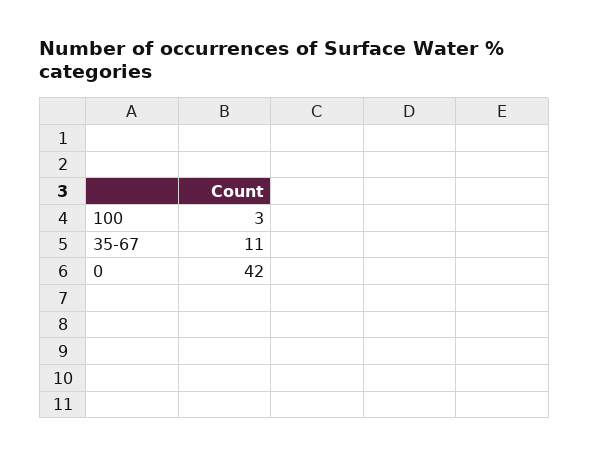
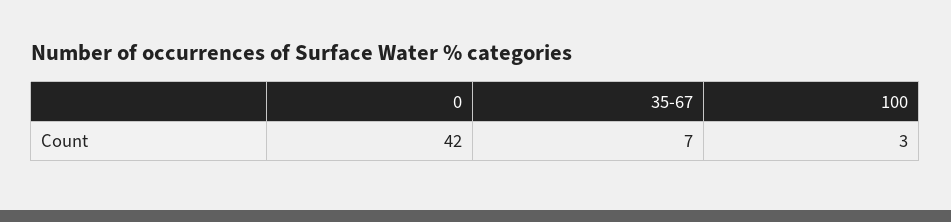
35-67: 11 -> 7

